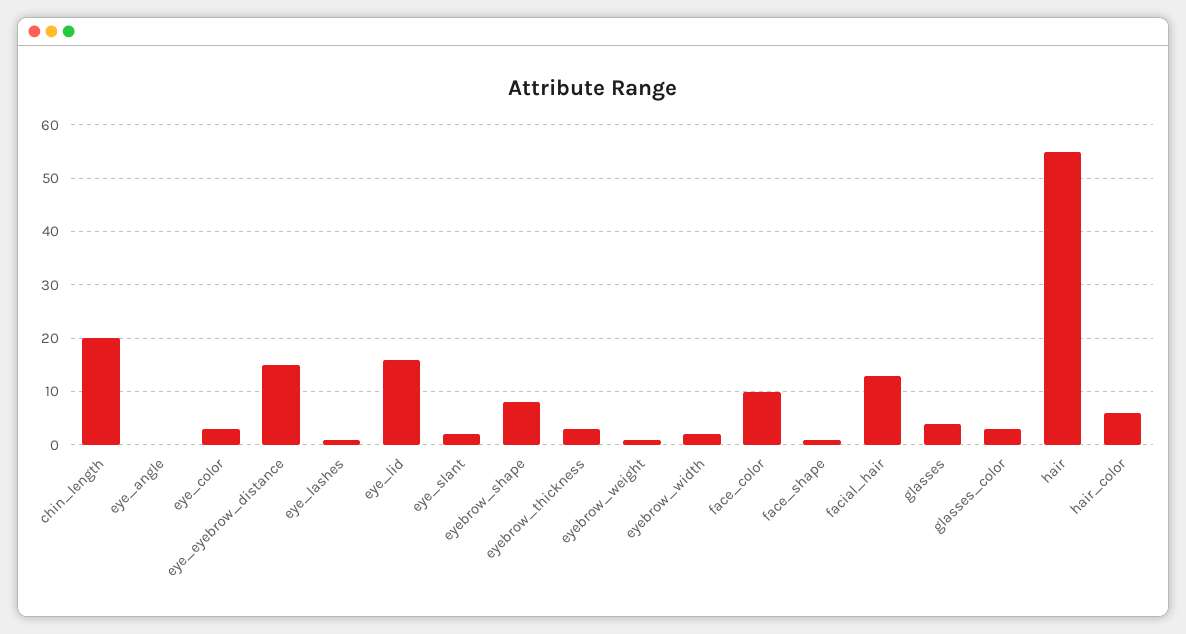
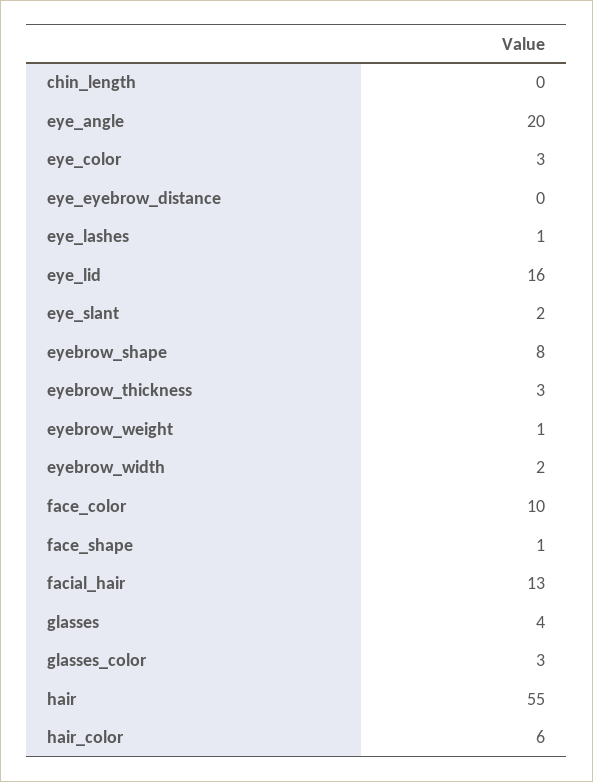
chin_length: 20 -> 0
eye_angle: 0 -> 20
eye_eyebrow_distance: 15 -> 0

